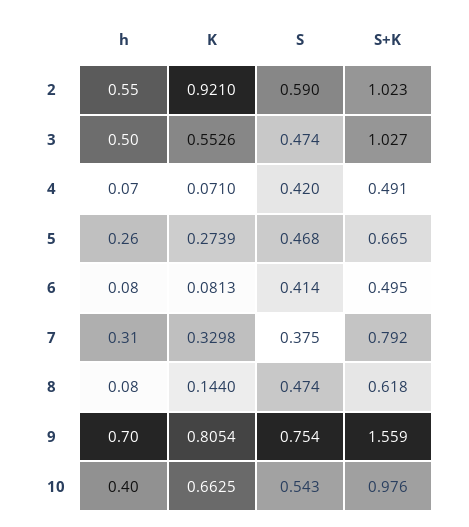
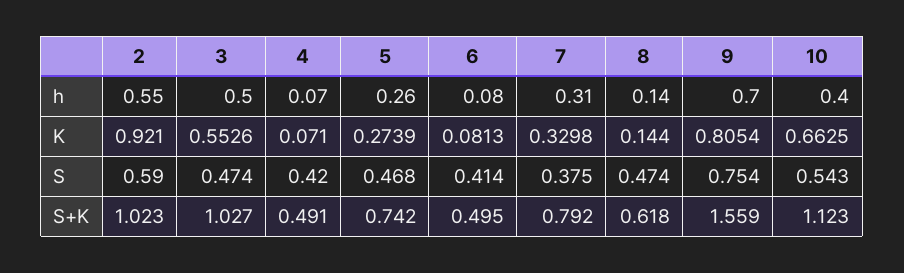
S+K, 5: 0.665 -> 0.742
h, 8: 0.08 -> 0.14
S+K, 10: 0.976 -> 1.123

